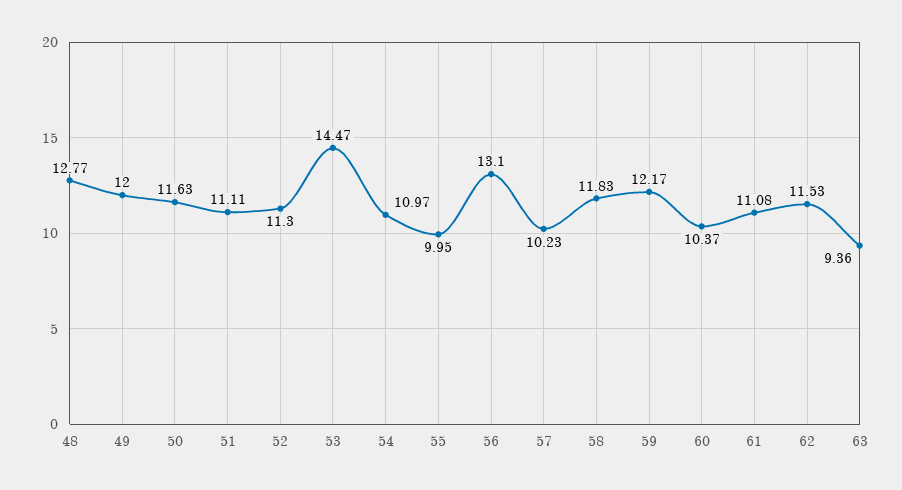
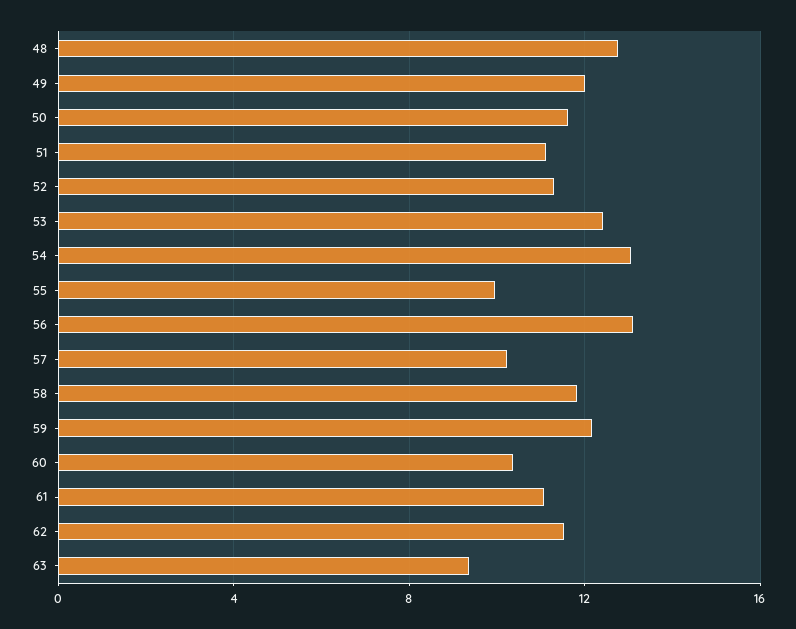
53: 14.47 -> 12.5
54: 10.97 -> 13

